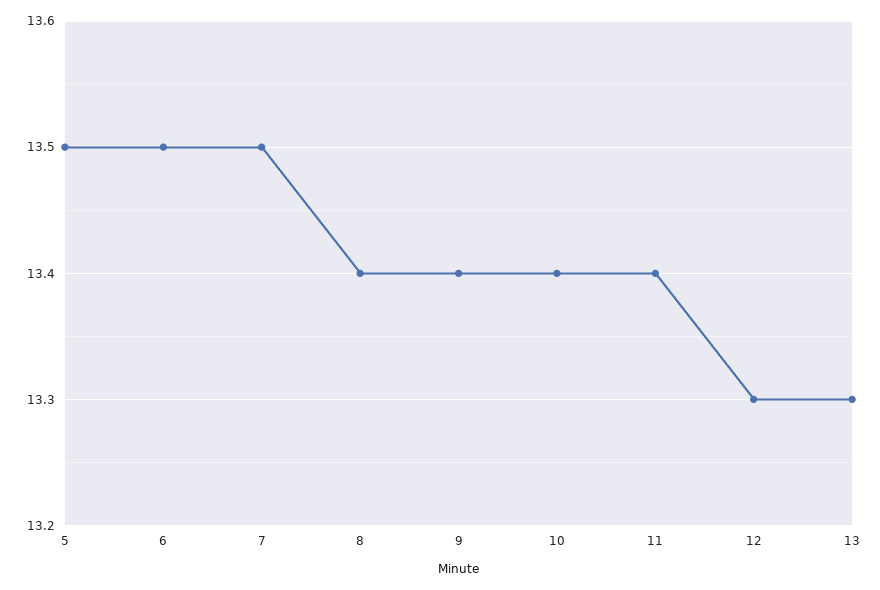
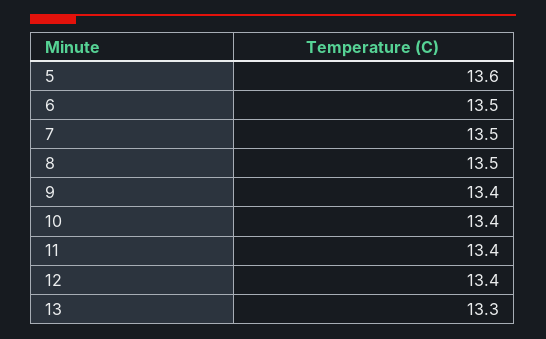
5: 13.5 -> 13.6
8: 13.4 -> 13.5
12: 13.3 -> 13.4

